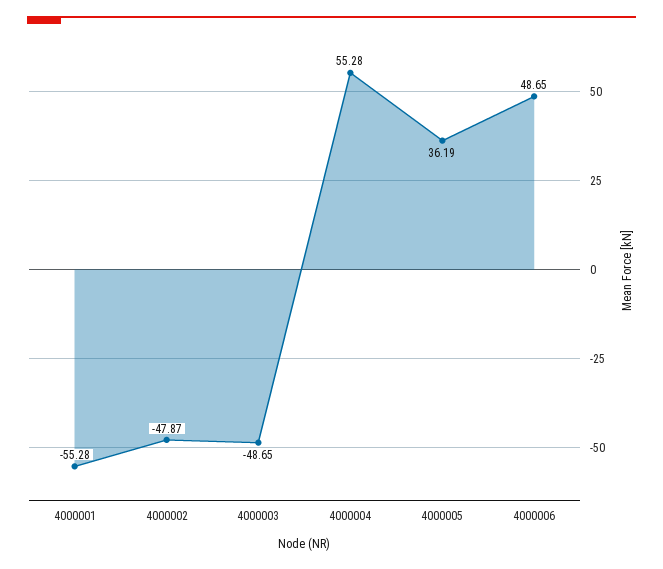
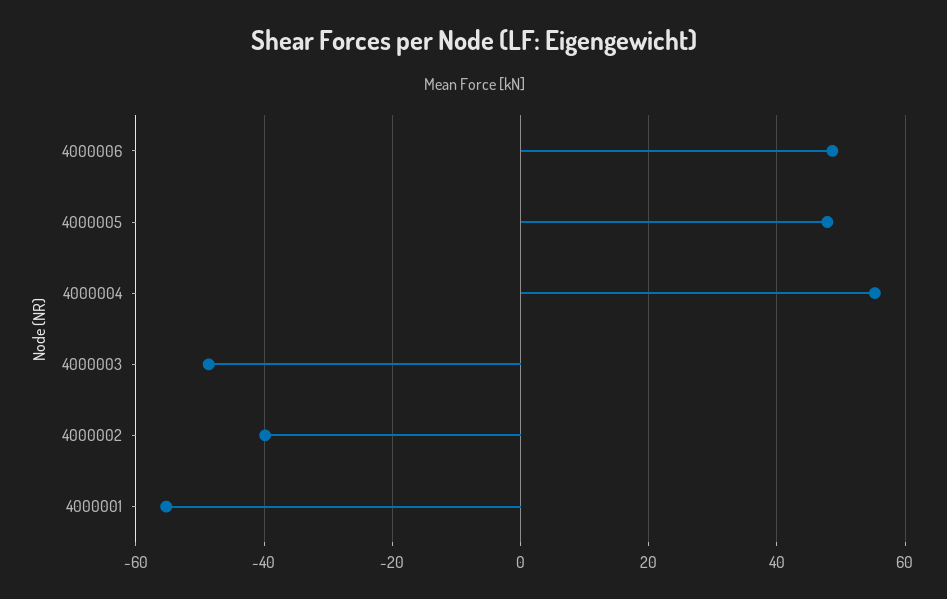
4000002: -47.87 -> -40
4000005: 36.19 -> 48

